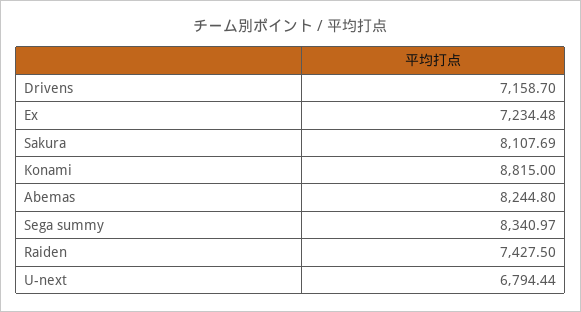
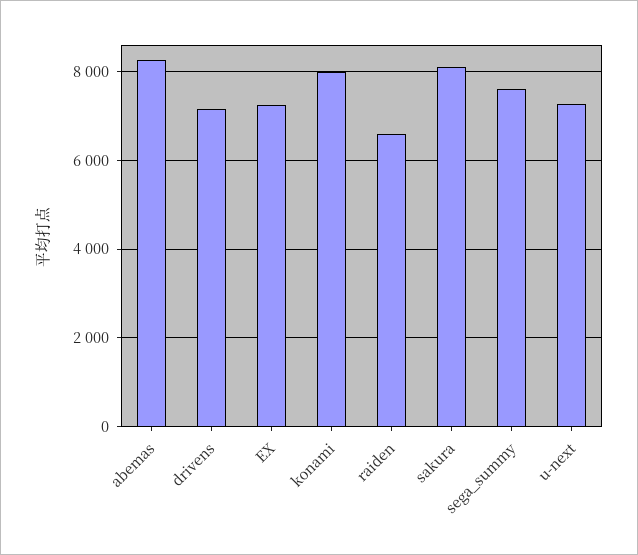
Konami: 8815 -> 8000
Sega summy: 8340.97 -> 7600
Raiden: 7427.5 -> 6600
U-next: 6794.44 -> 7200

